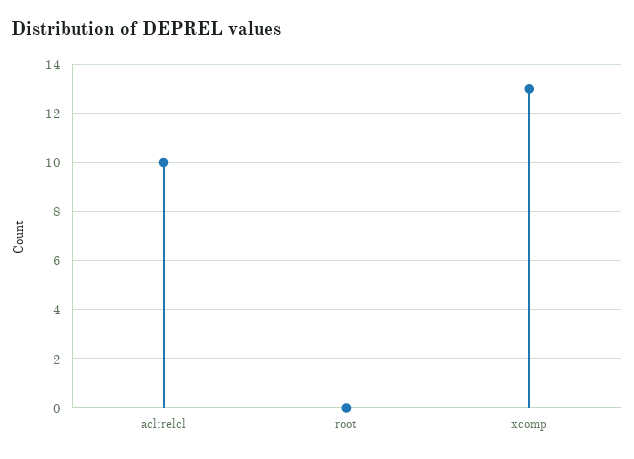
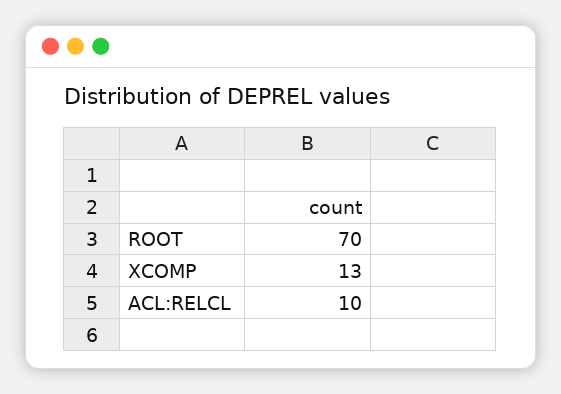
root: 0 -> 70

